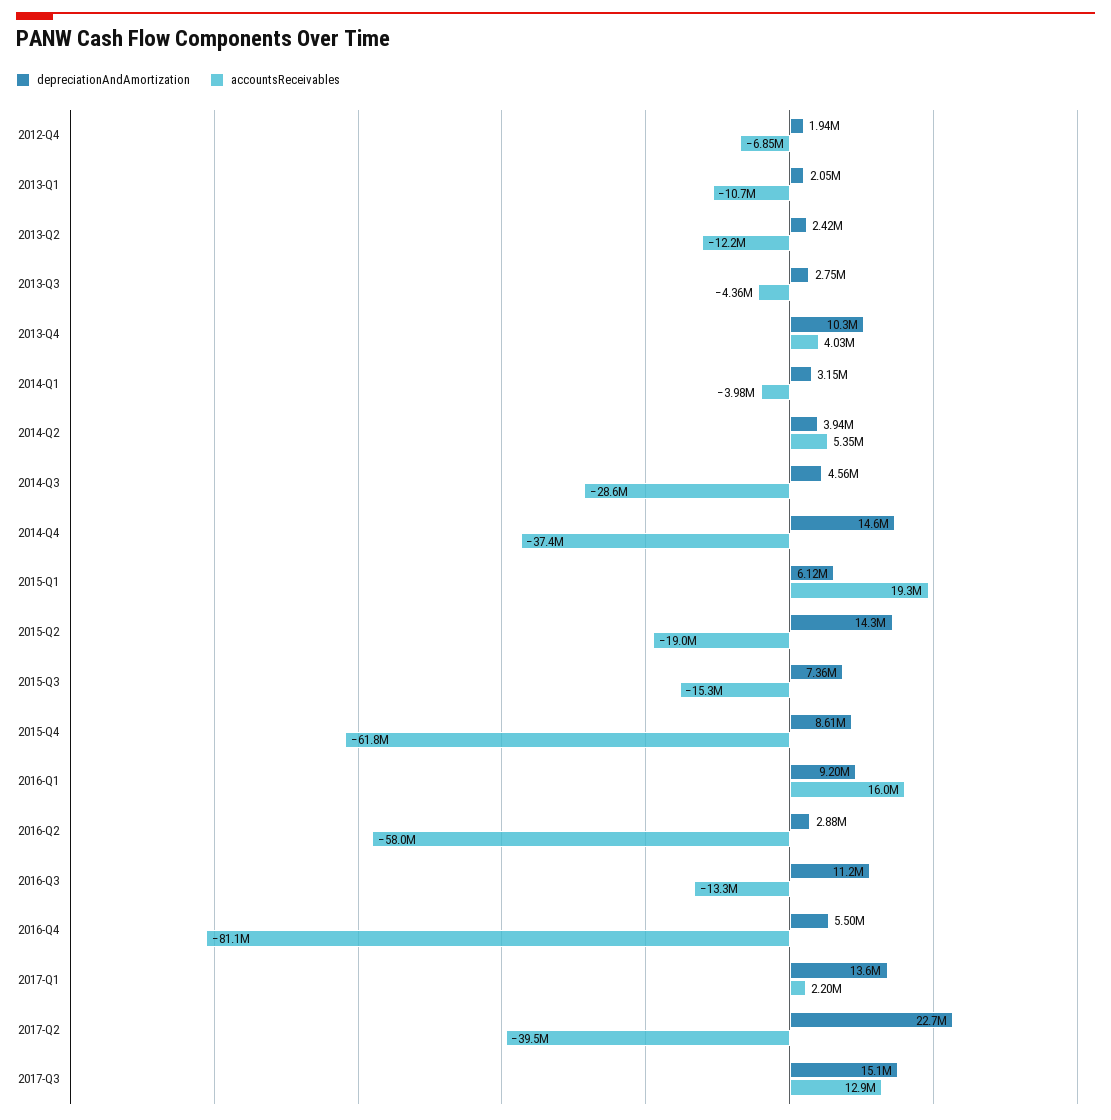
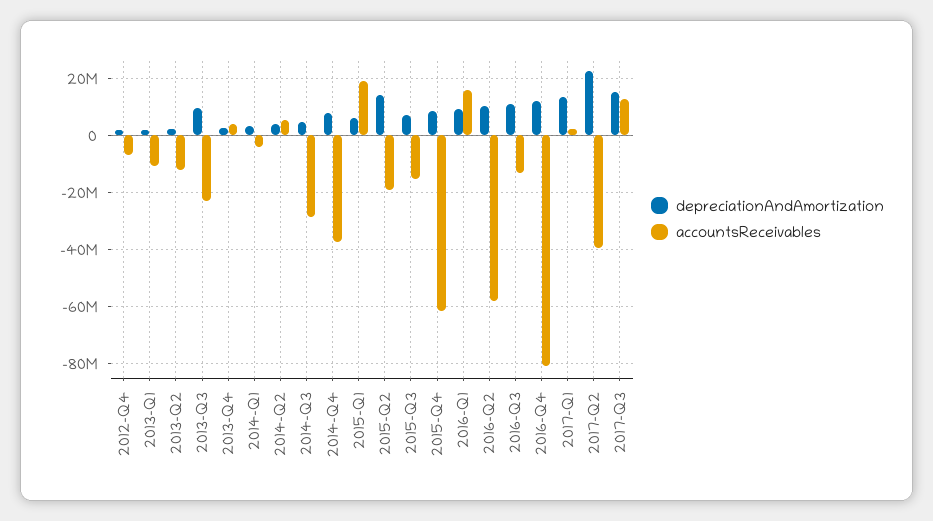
depreciationAndAmortization, 2013-Q3: 2750000 -> 10000000
accountsReceivables, 2013-Q3: -4360000 -> -22500000
depreciationAndAmortization, 2013-Q4: 10300000 -> 2500000
depreciationAndAmortization, 2014-Q4: 14600000 -> 7500000
depreciationAndAmortization, 2016-Q2: 2880000 -> 10000000
depreciationAndAmortization, 2016-Q4: 5500000 -> 12500000

